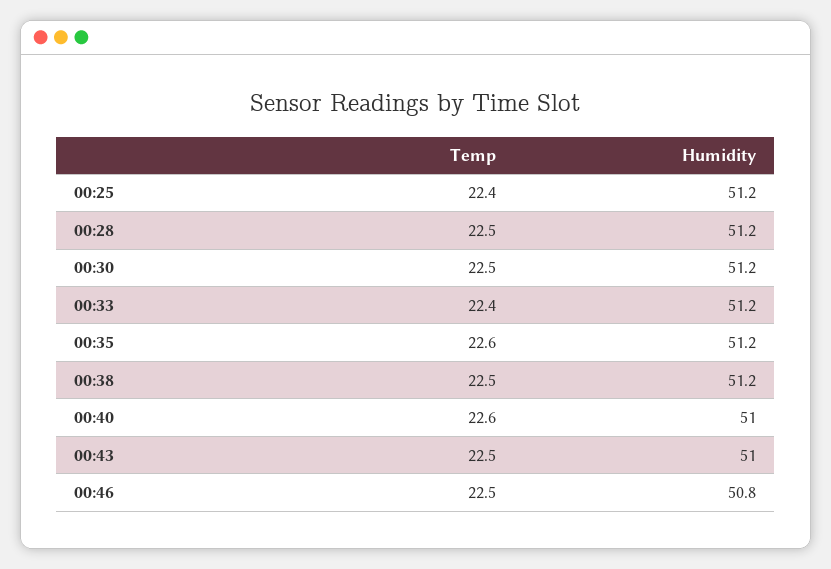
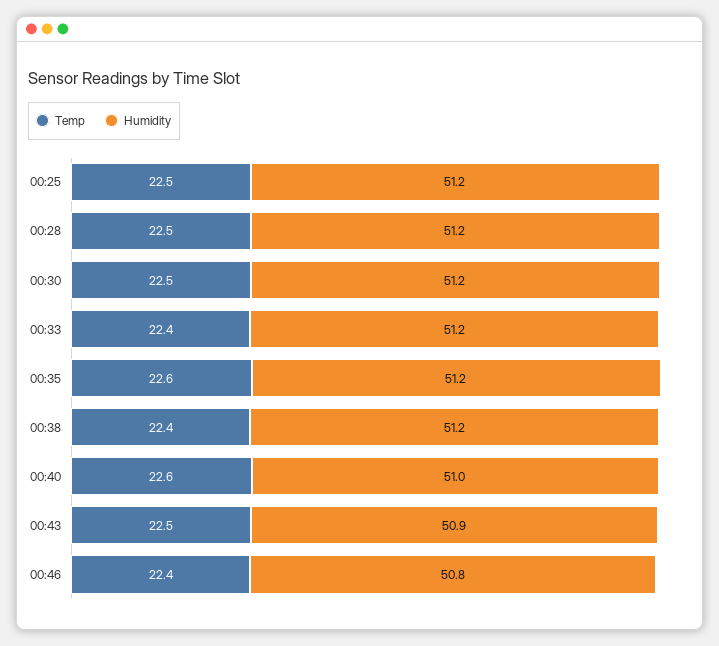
Temp, 00:25: 22.4 -> 22.5
Temp, 00:38: 22.5 -> 22.4
Humidity, 00:43: 51 -> 50.9
Temp, 00:46: 22.5 -> 22.4

